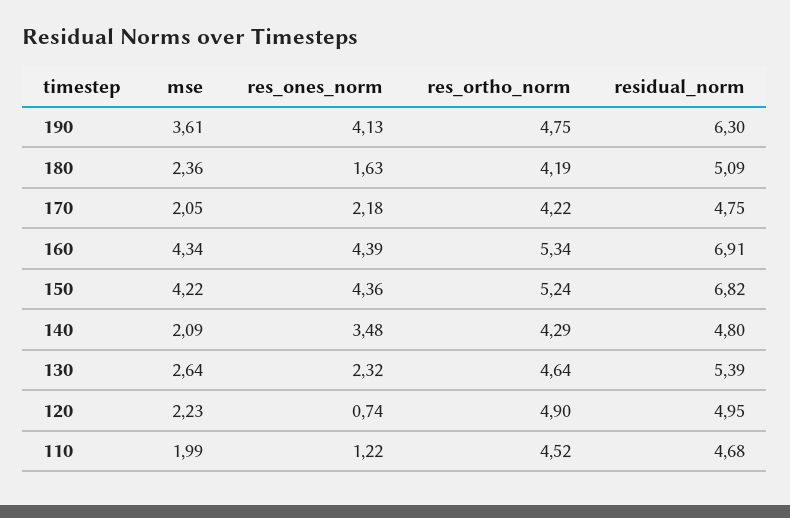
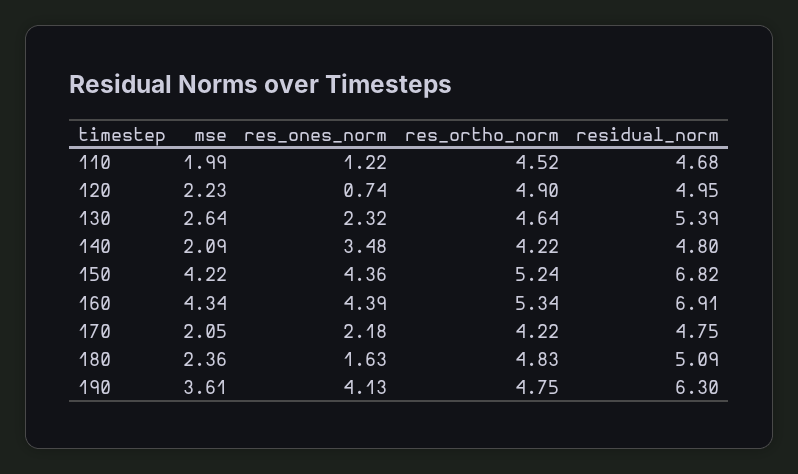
res_ortho_norm, 180: 4.19 -> 4.83
res_ortho_norm, 140: 4.29 -> 4.22

